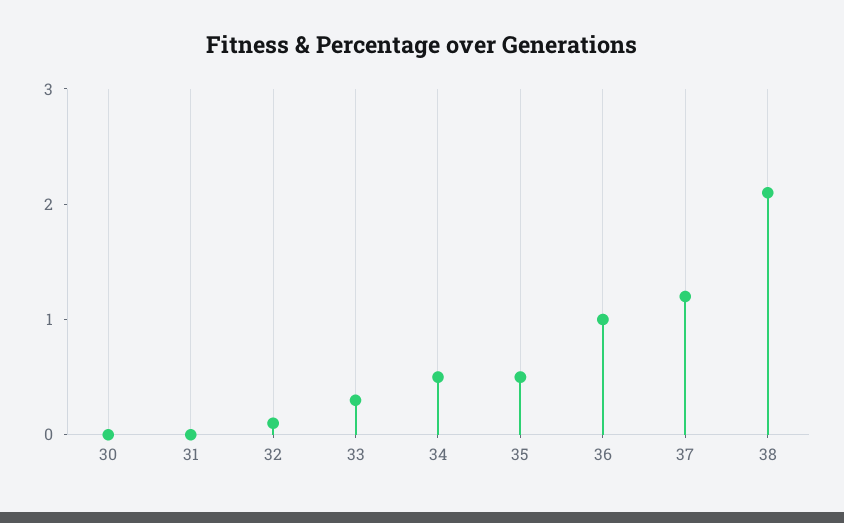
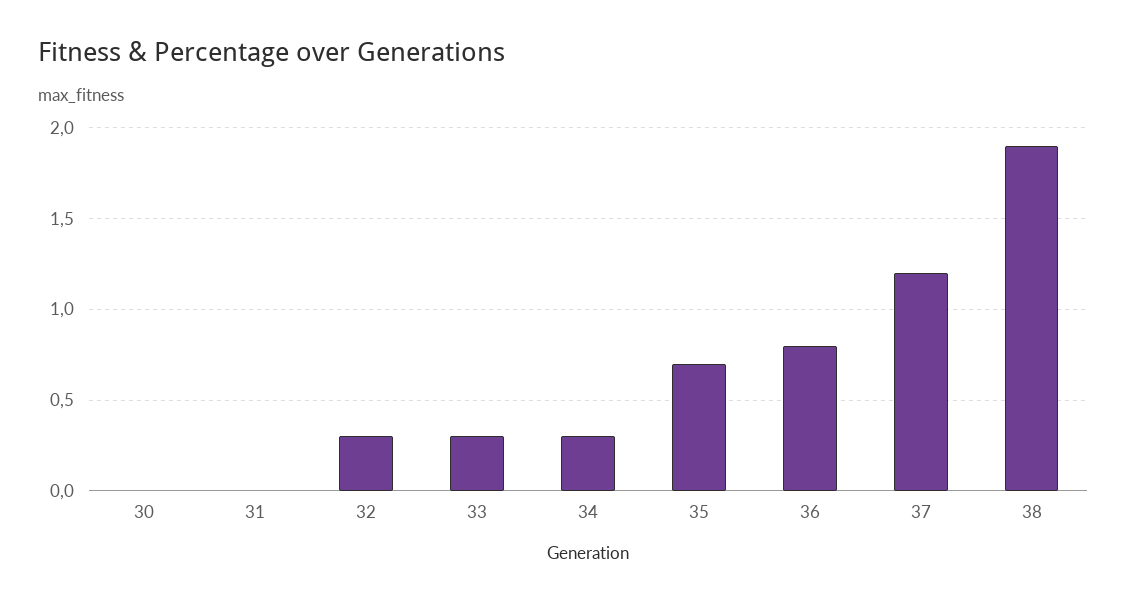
32: 0.1 -> 0.3
34: 0.5 -> 0.3
35: 0.5 -> 0.7
36: 1 -> 0.8
38: 2.1 -> 1.9

